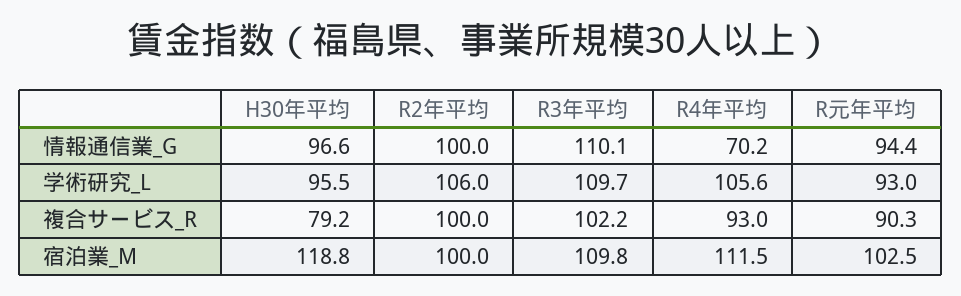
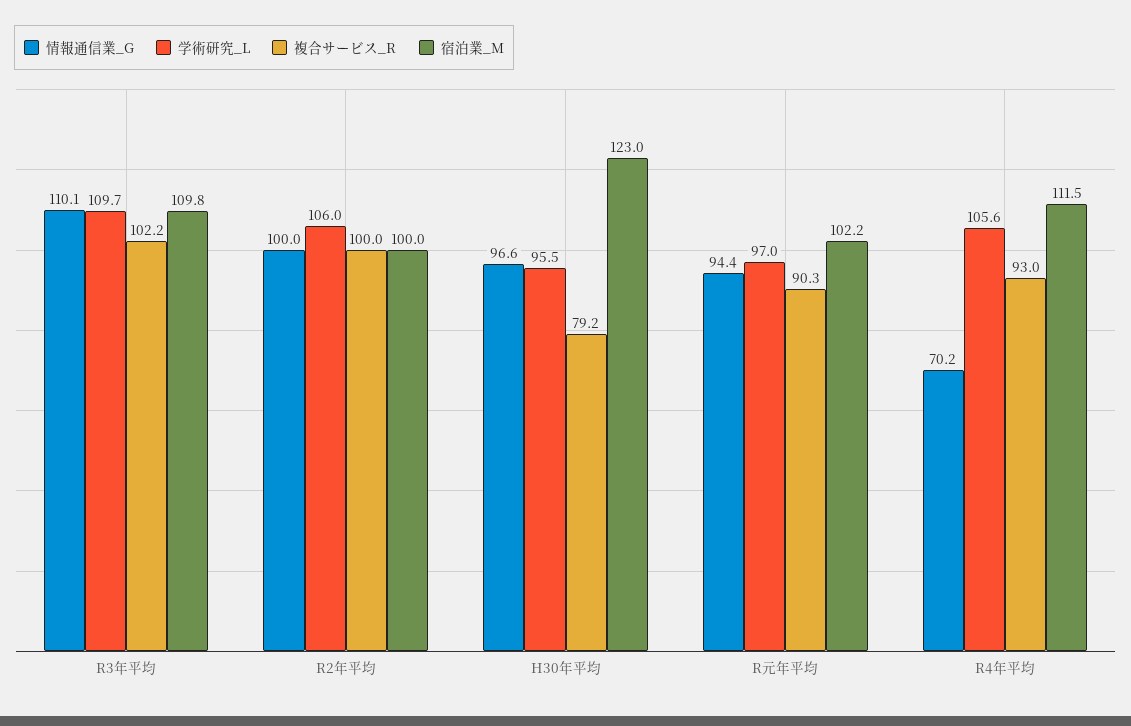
学術研究_L, R元年平均: 93 -> 97
宿泊業_M, H30年平均: 118.8 -> 123
宿泊業_M, R元年平均: 102.5 -> 102.2

